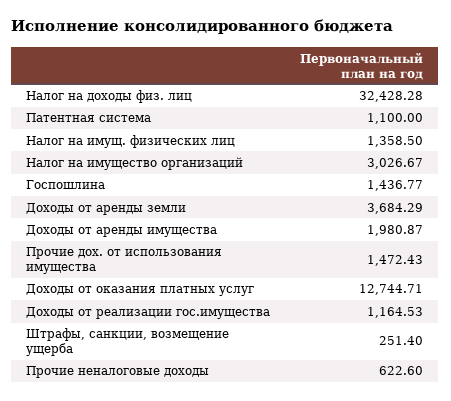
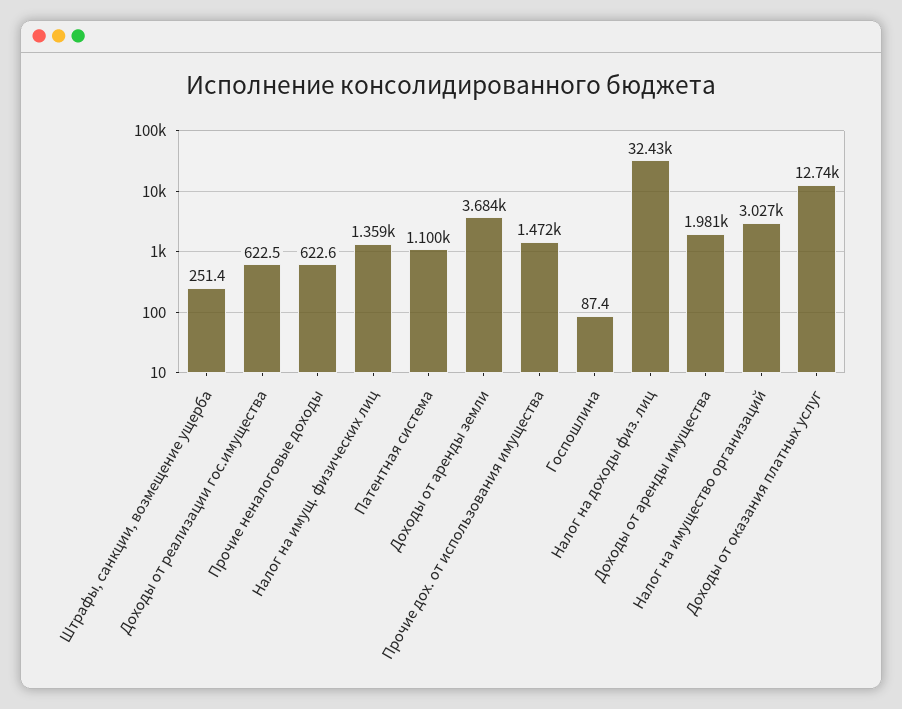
Госпошлина: 1436.77 -> 87.4
Доходы от реализации гос.имущества: 1164.53 -> 622.5

